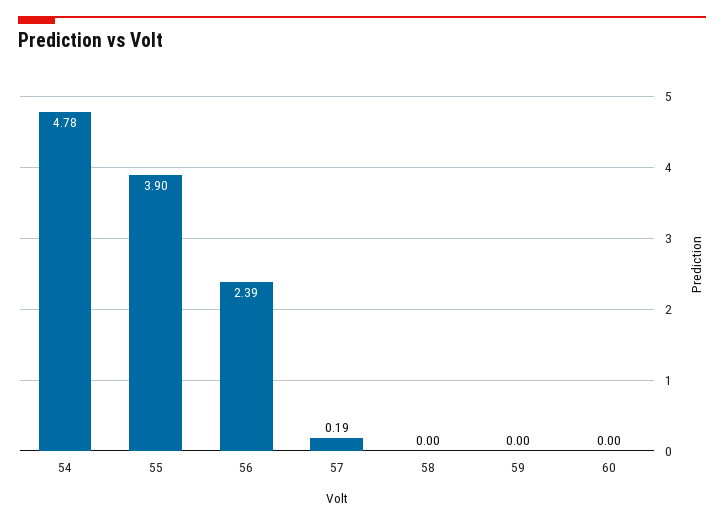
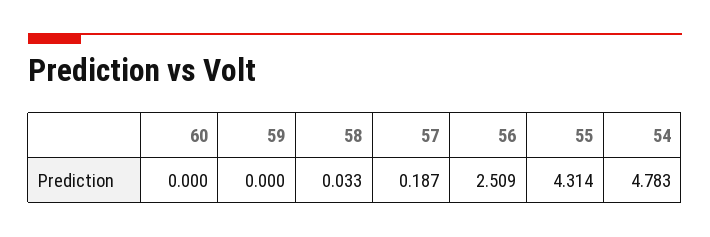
55: 3.9 -> 4.314
56: 2.39 -> 2.509
58: 0 -> 0.033

